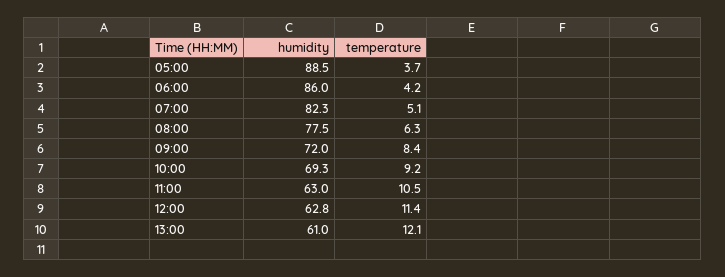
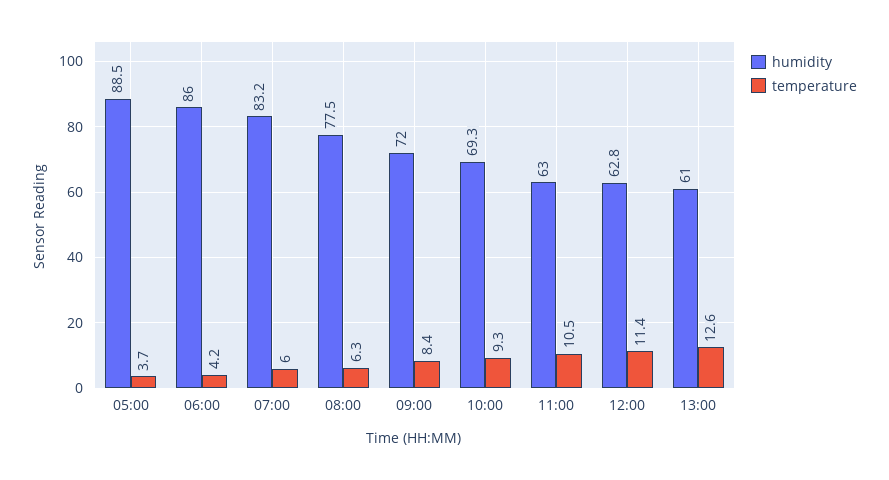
humidity, 07:00: 82.3 -> 83.2
temperature, 07:00: 5.1 -> 6
temperature, 10:00: 9.2 -> 9.3
temperature, 13:00: 12.1 -> 12.6

